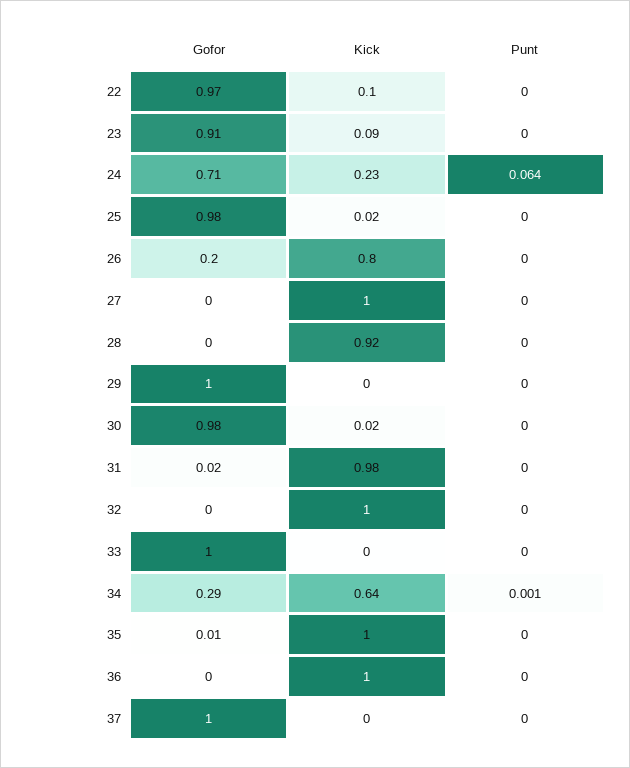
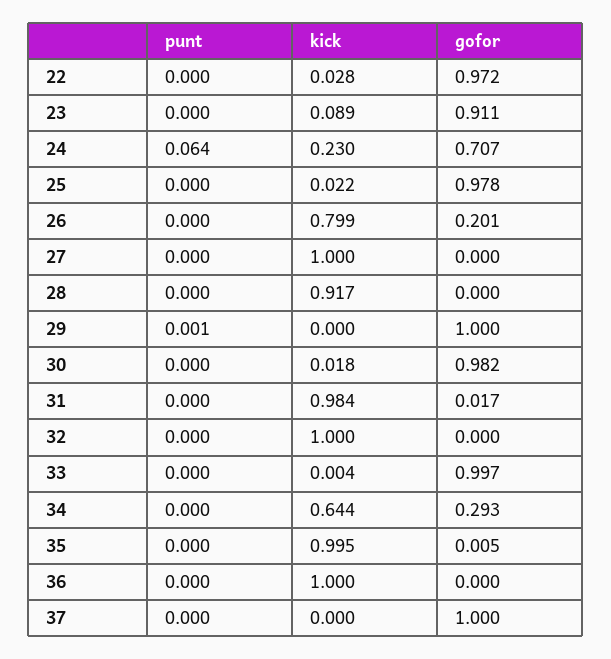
Kick, 22: 0.1 -> 0.028
Punt, 29: 0 -> 0.001
Punt, 34: 0.001 -> 0

